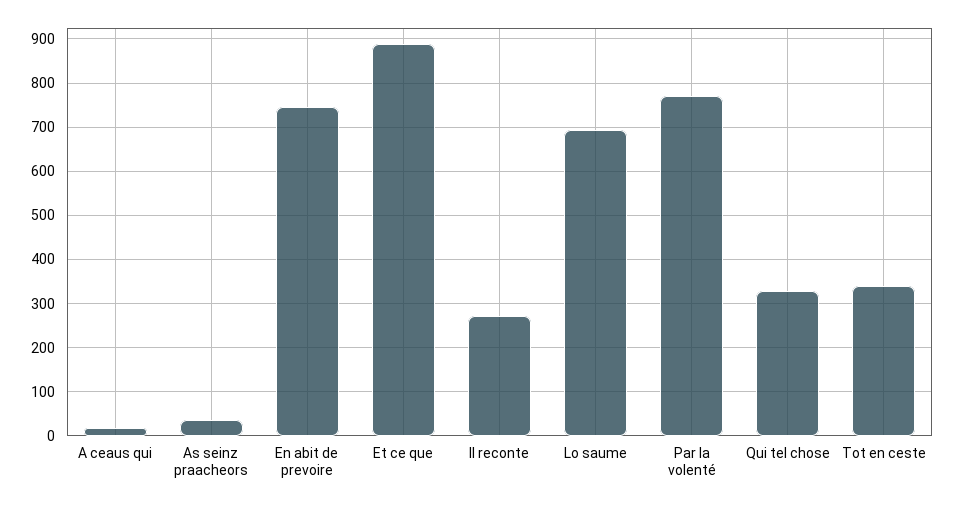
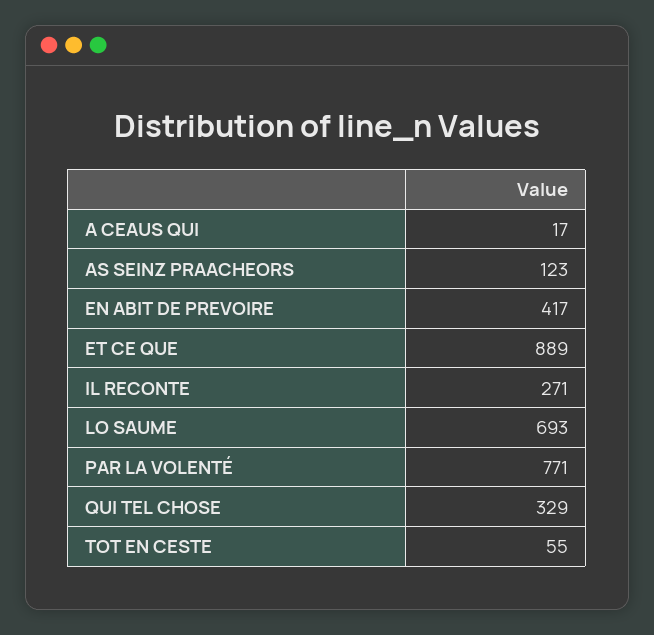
As seinz praacheors: 40 -> 123
En abit de prevoire: 740 -> 417
Tot en ceste: 340 -> 55

